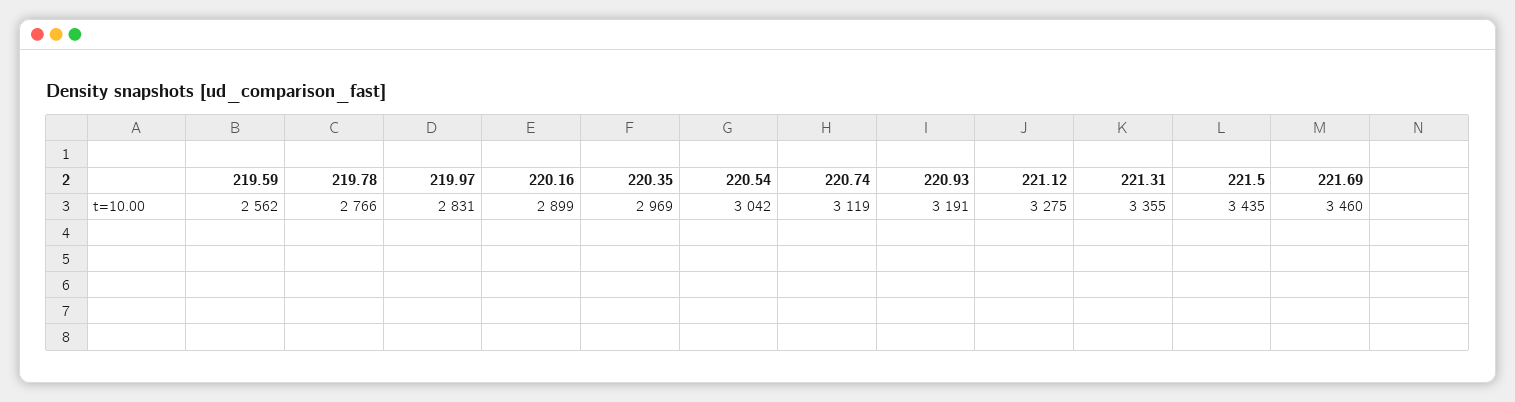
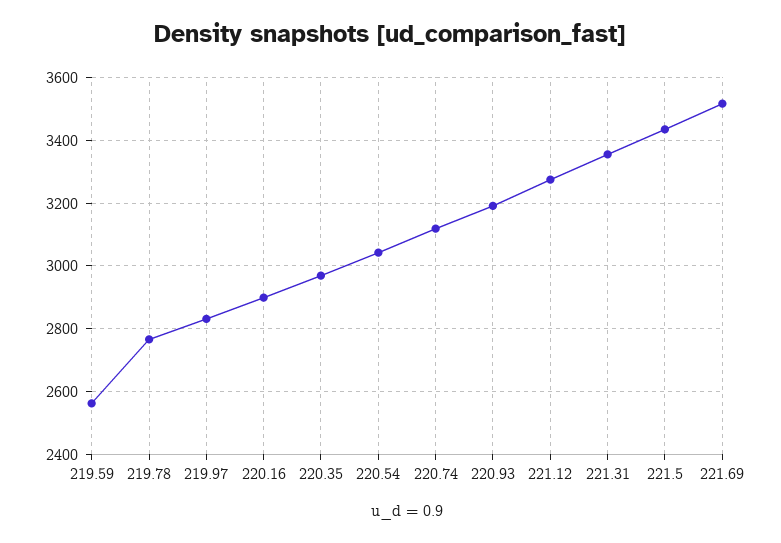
221.69: 3460 -> 3520

